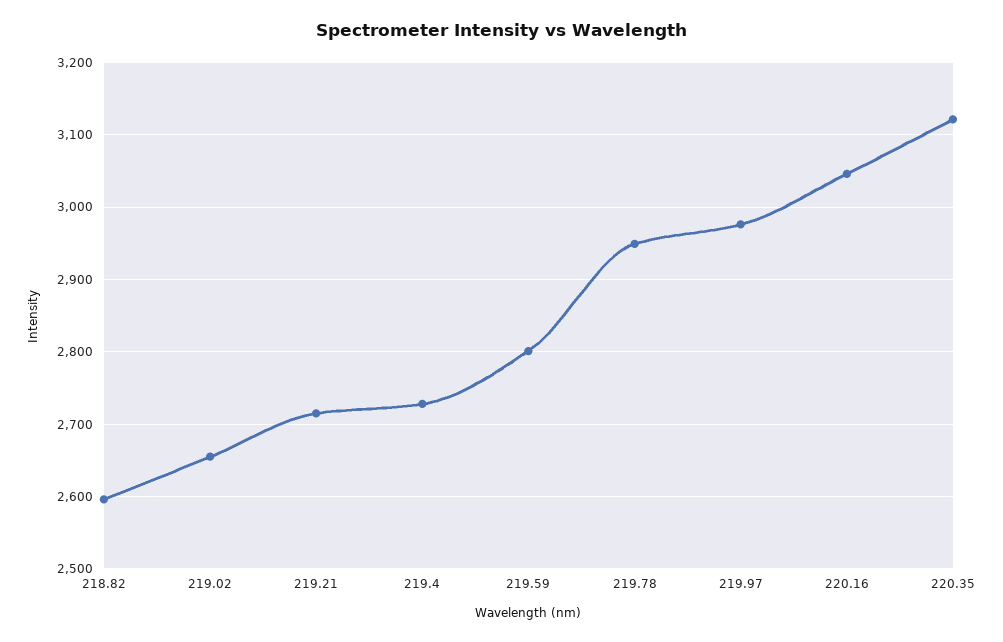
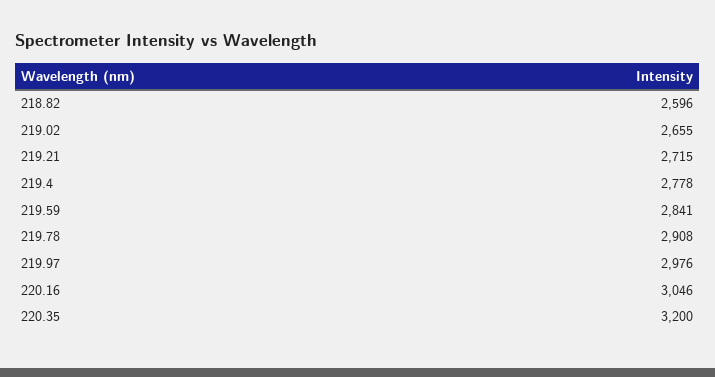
219.4: 2730 -> 2778
219.59: 2800 -> 2841
219.78: 2950 -> 2908
220.35: 3120 -> 3200

